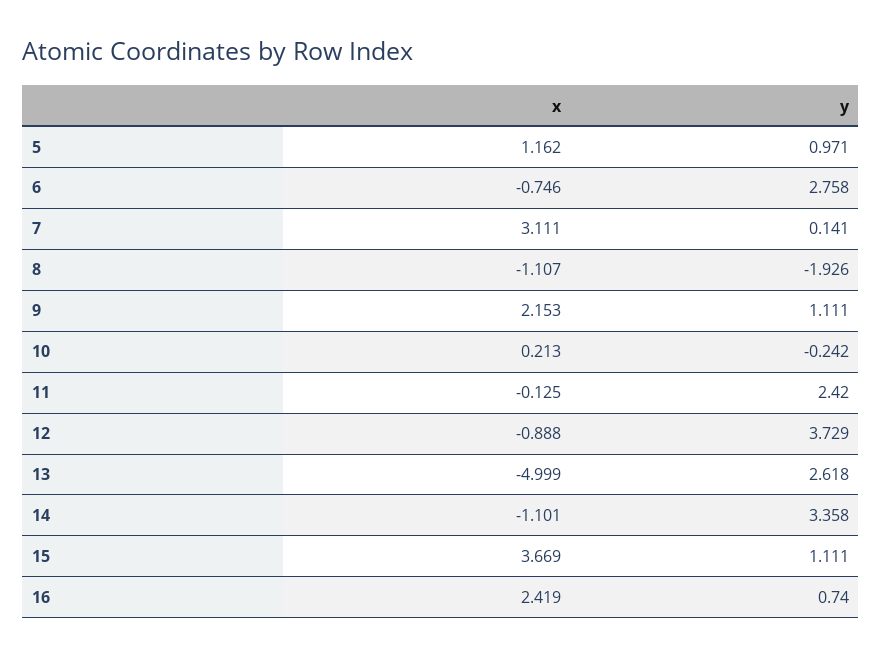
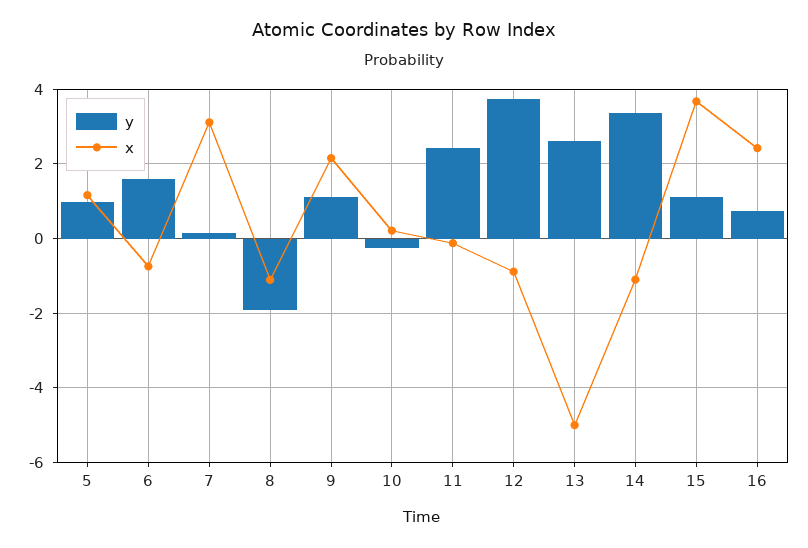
y, 6: 2.758 -> 1.6

